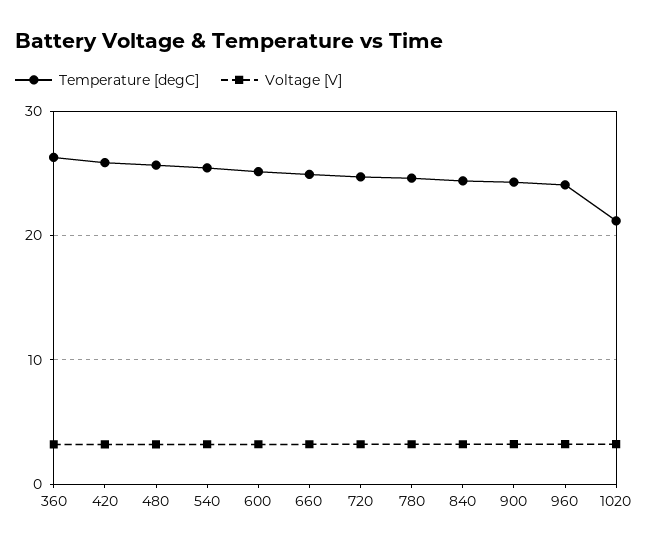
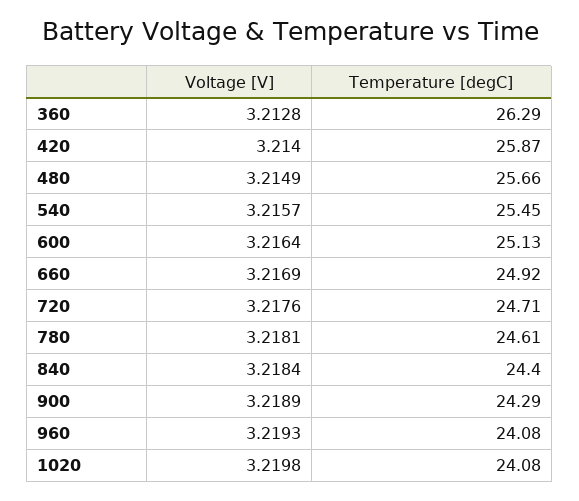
Temperature [degC], 1020: 21 -> 24.08

